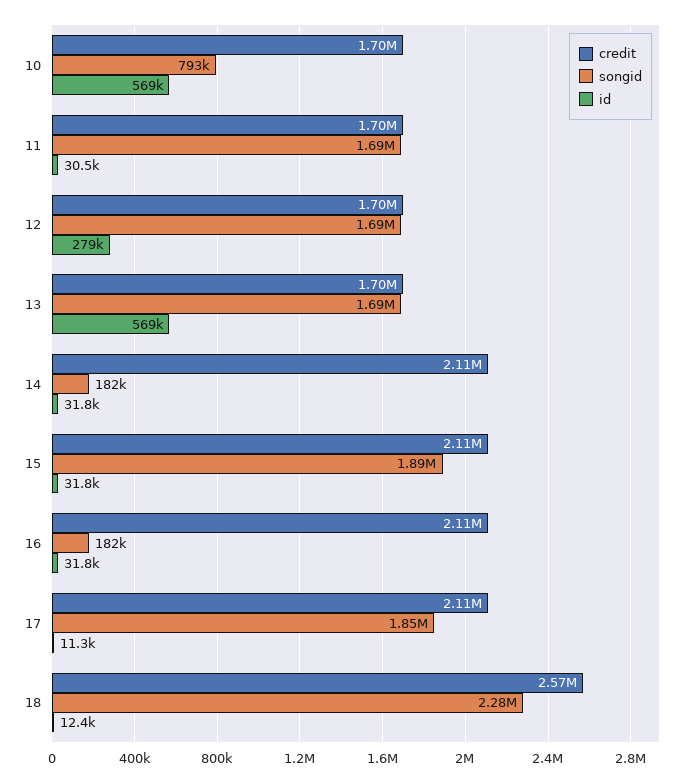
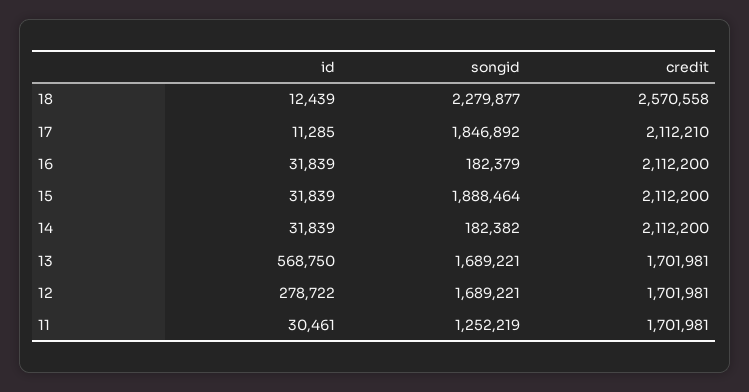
credit, 10: 1700000 -> none
songid, 10: 793000 -> none
id, 10: 569000 -> none
songid, 11: 1690000 -> 1252219

